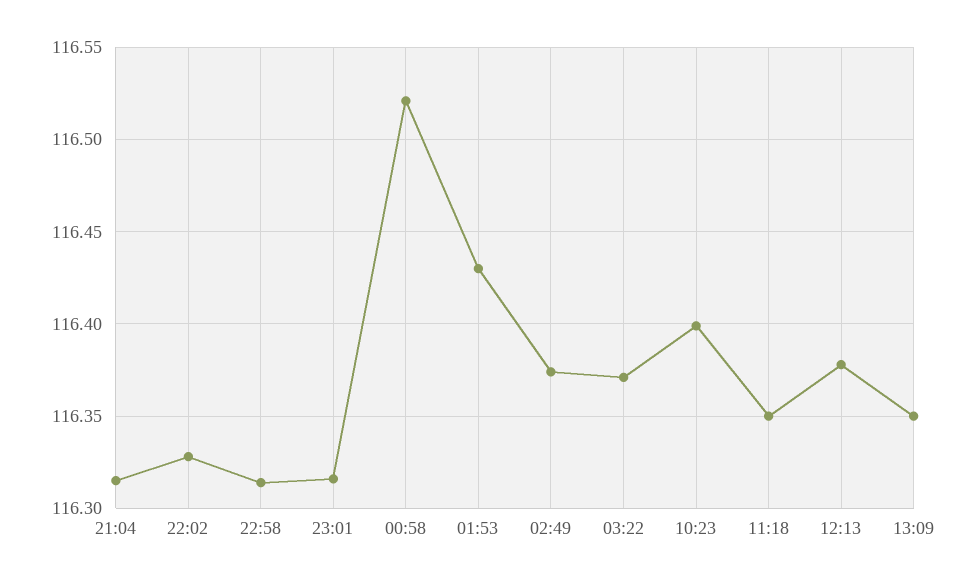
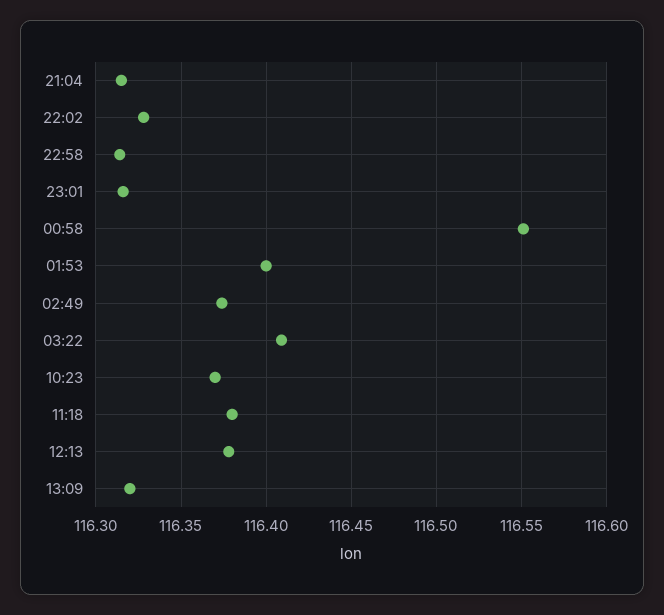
00:58: 116.52 -> 116.55
01:53: 116.43 -> 116.4
03:22: 116.37 -> 116.41
10:23: 116.4 -> 116.37
11:18: 116.35 -> 116.38
13:09: 116.35 -> 116.32

